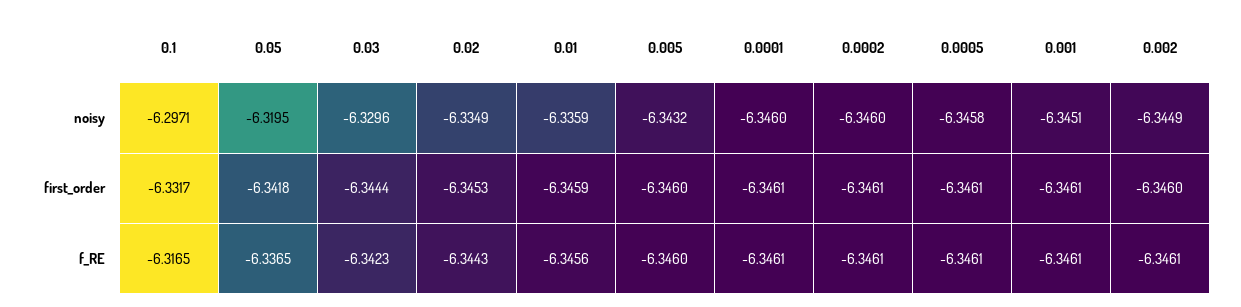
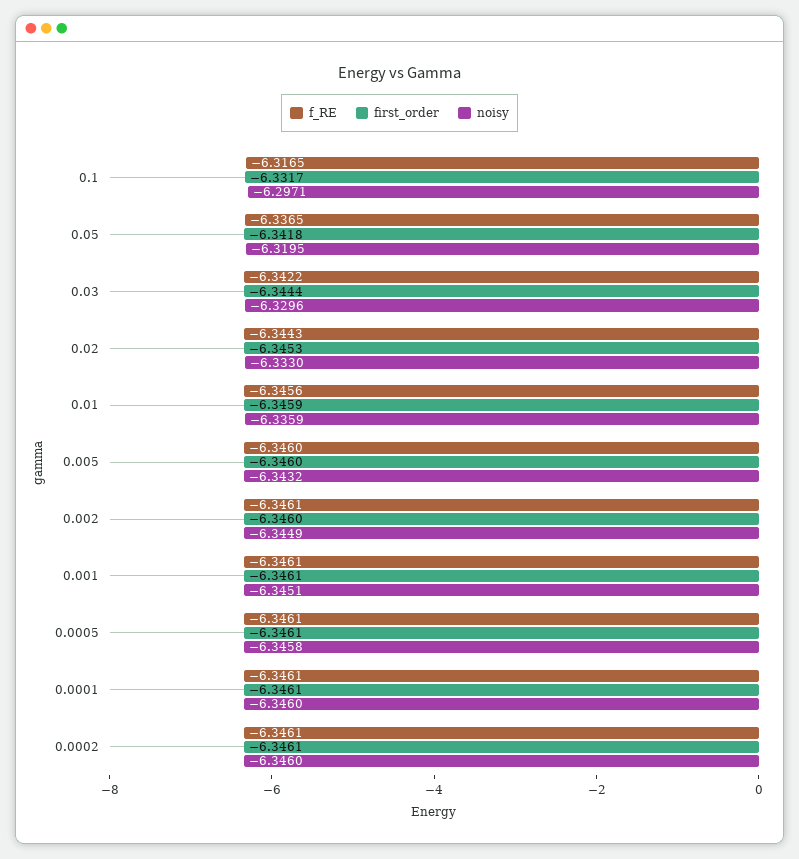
noisy, 0.02: -6.3349 -> -6.333
f_RE, 0.03: -6.3423 -> -6.3422

